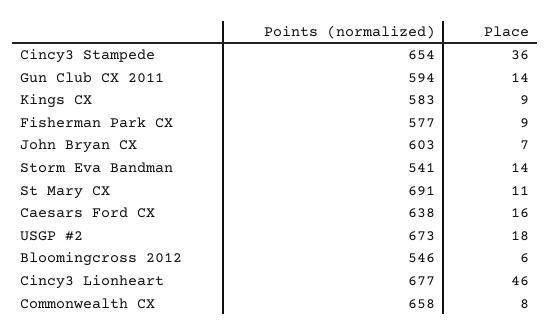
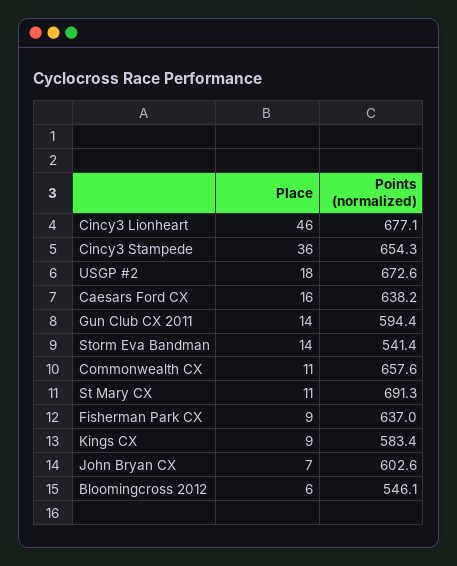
Points (normalized), Fisherman Park CX: 577 -> 637
Place, Commonwealth CX: 8 -> 11

